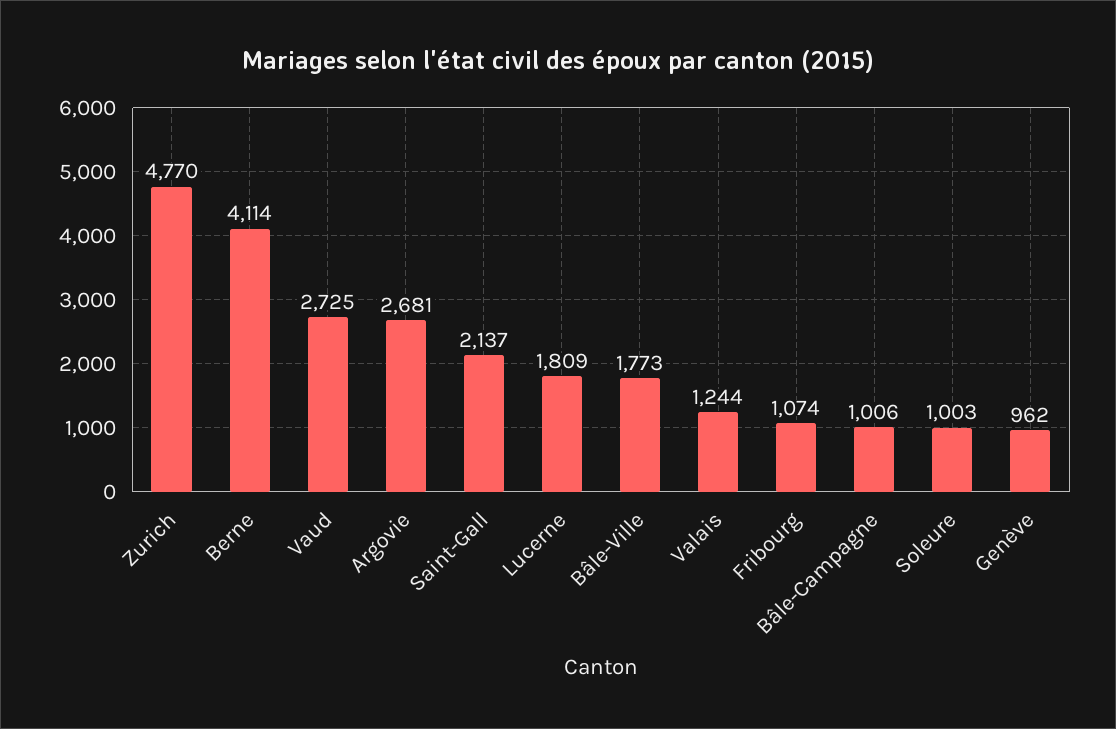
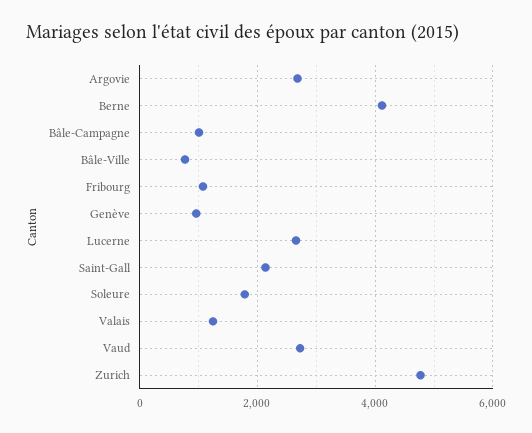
Lucerne: 1809 -> 2600
Bâle-Ville: 1773 -> 800
Soleure: 1003 -> 1800

